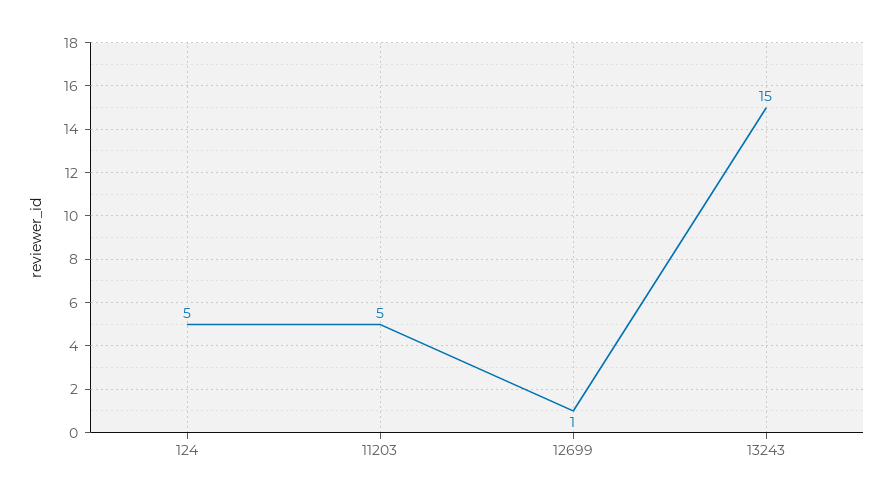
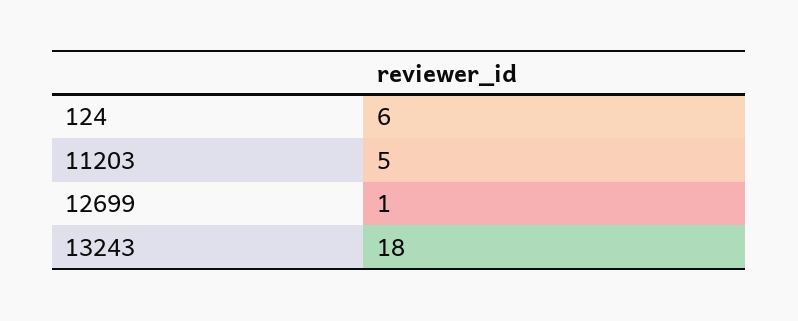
124: 5 -> 6
13243: 15 -> 18

